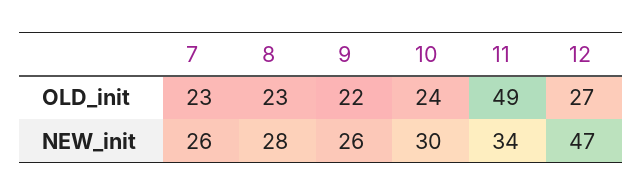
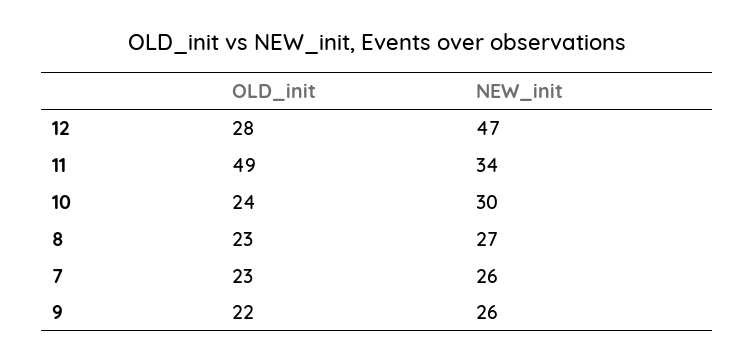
12, OLD_init: 27 -> 28
8, NEW_init: 28 -> 27

